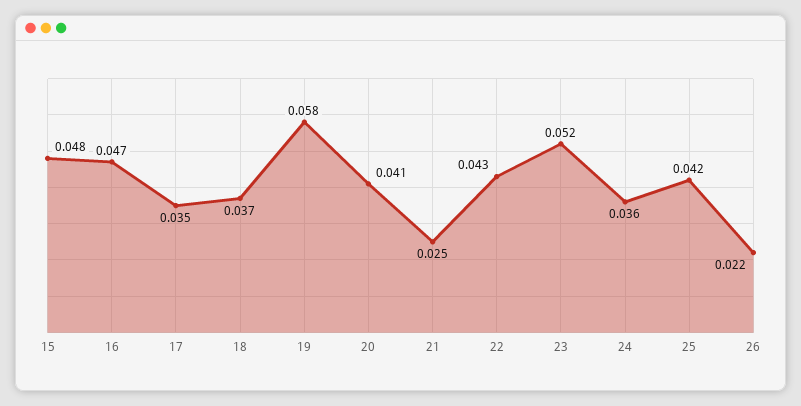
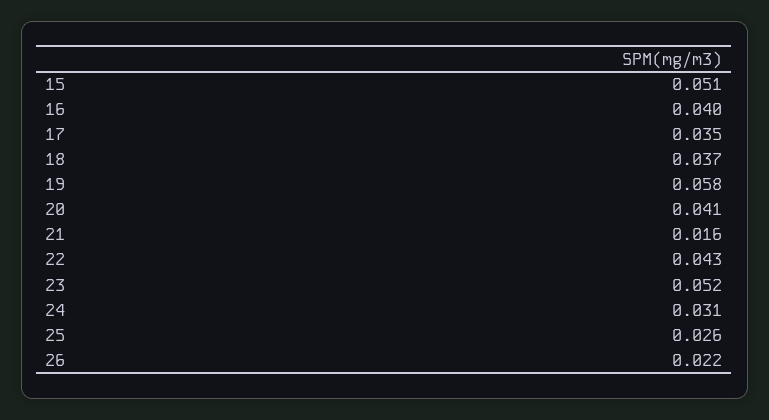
15: 0.048 -> 0.051
16: 0.047 -> 0.04
21: 0.025 -> 0.016
24: 0.036 -> 0.031
25: 0.042 -> 0.026

